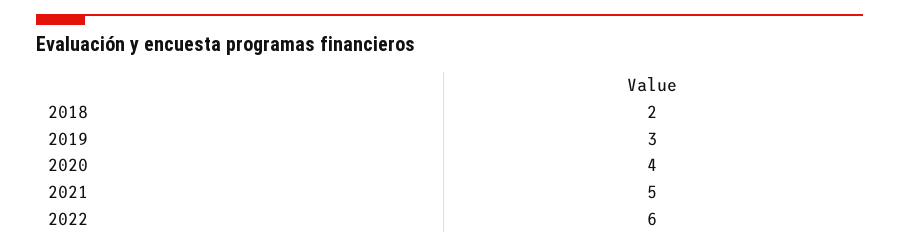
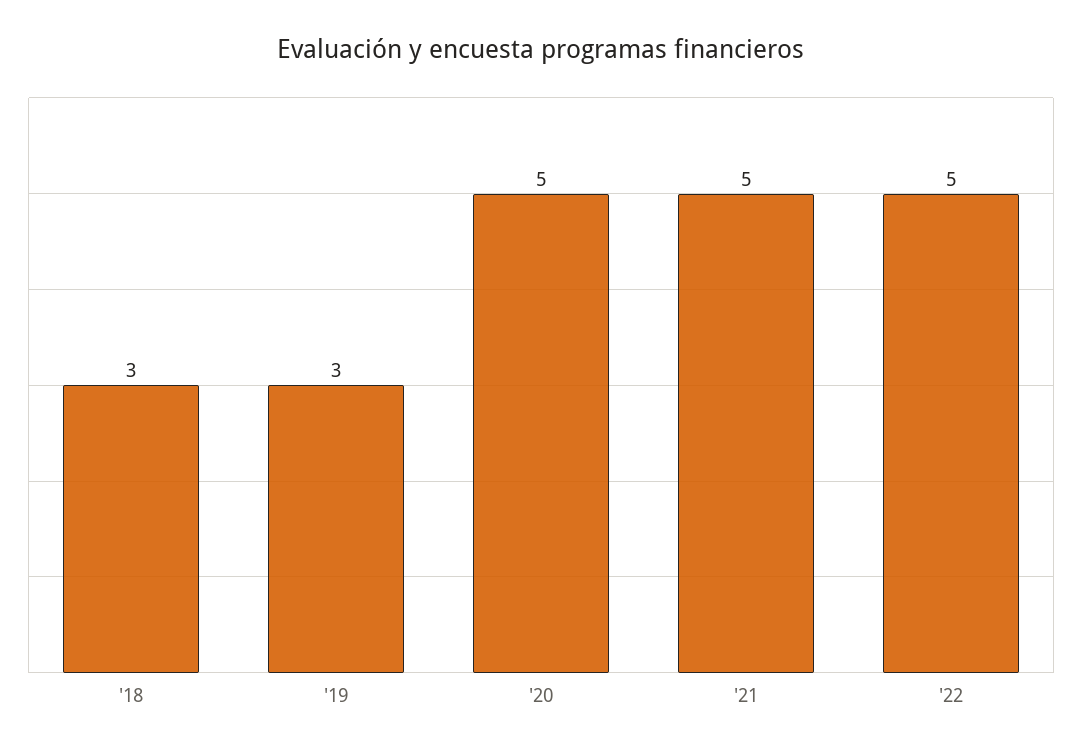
2018: 2 -> 3
2020: 4 -> 5
2022: 6 -> 5

